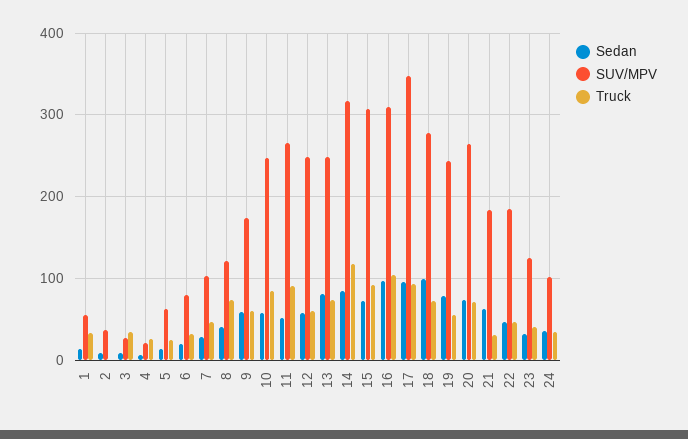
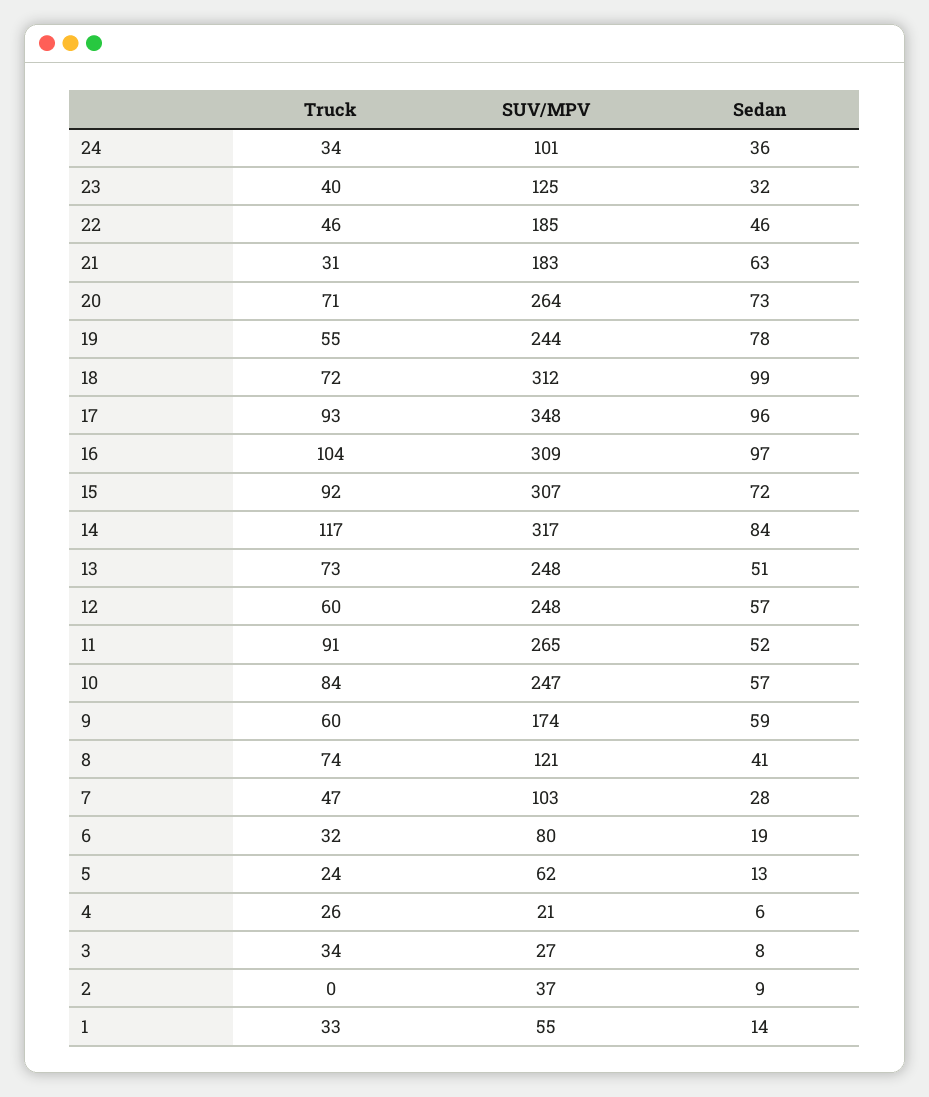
Sedan, 13: 80 -> 51
SUV/MPV, 18: 280 -> 312

